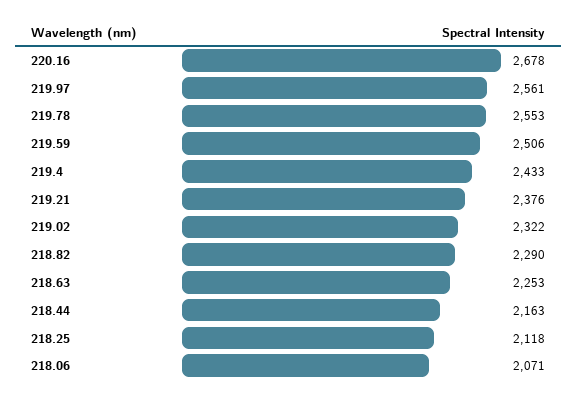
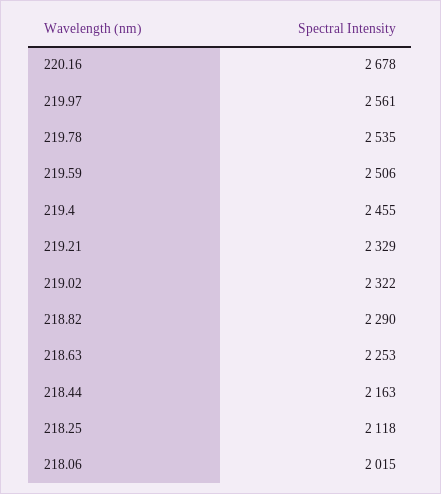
219.78: 2553 -> 2535
219.4: 2433 -> 2455
219.21: 2376 -> 2329
218.06: 2071 -> 2015

